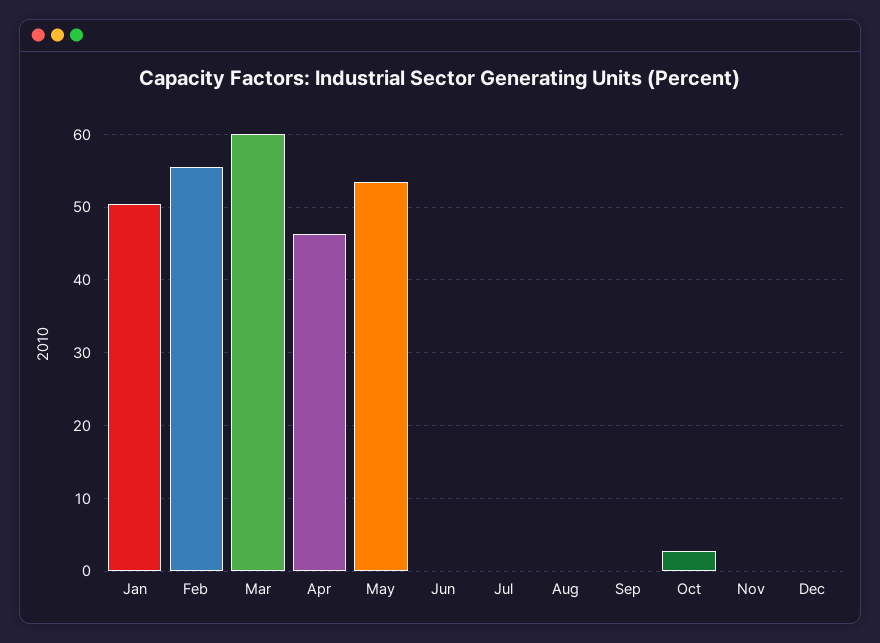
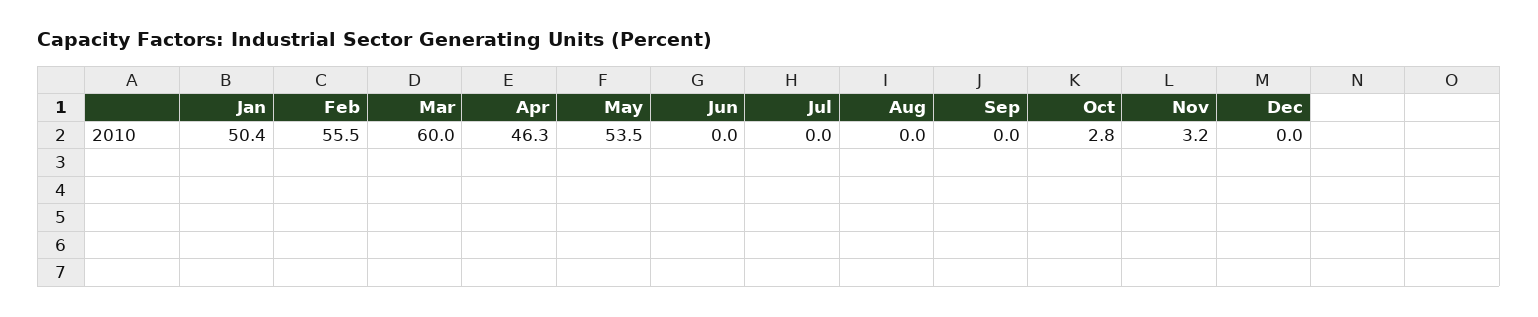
Nov: 0 -> 3.2

